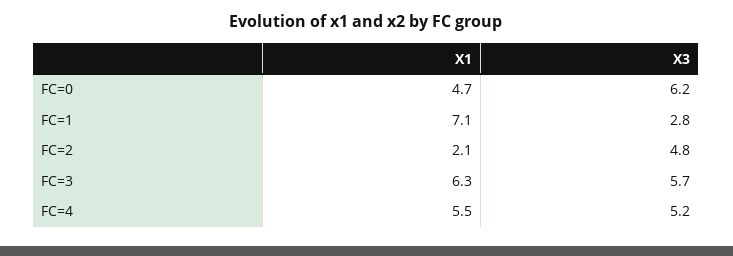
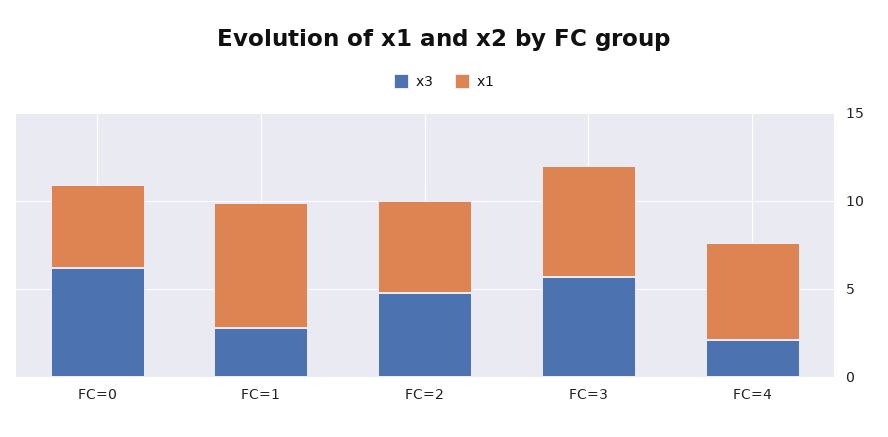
X1, FC=2: 2.1 -> 5
X3, FC=4: 5.2 -> 2

